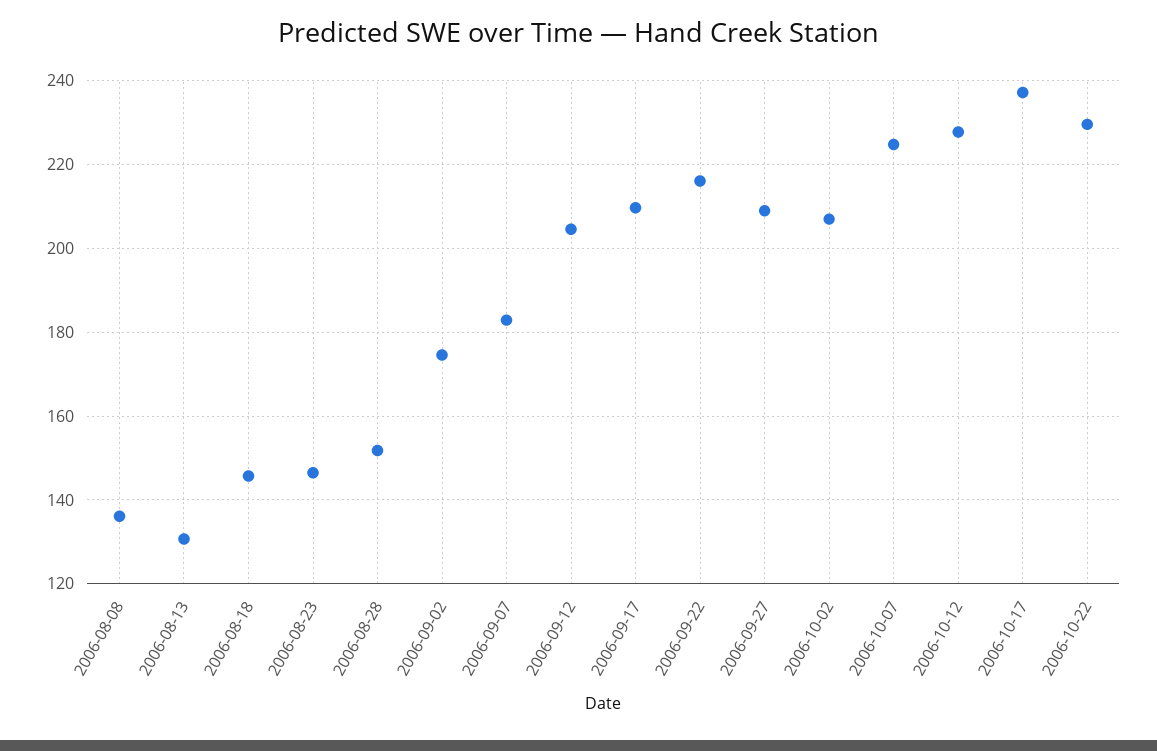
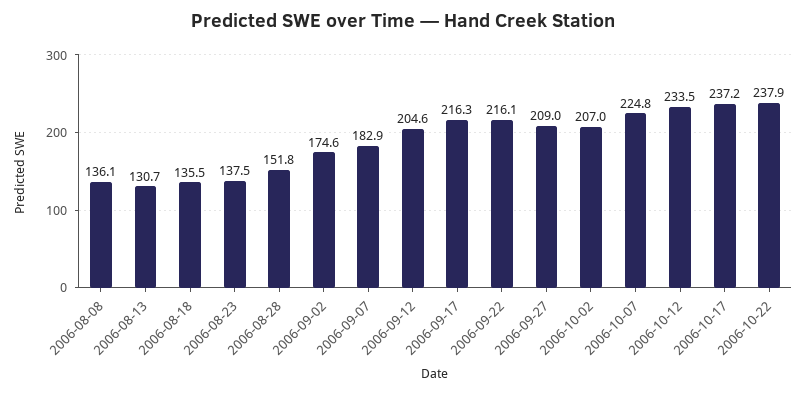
2006-08-18: 146 -> 135.5
2006-08-23: 146 -> 137.5
2006-09-17: 210 -> 216.3
2006-10-12: 228 -> 233.5
2006-10-22: 230 -> 237.9

